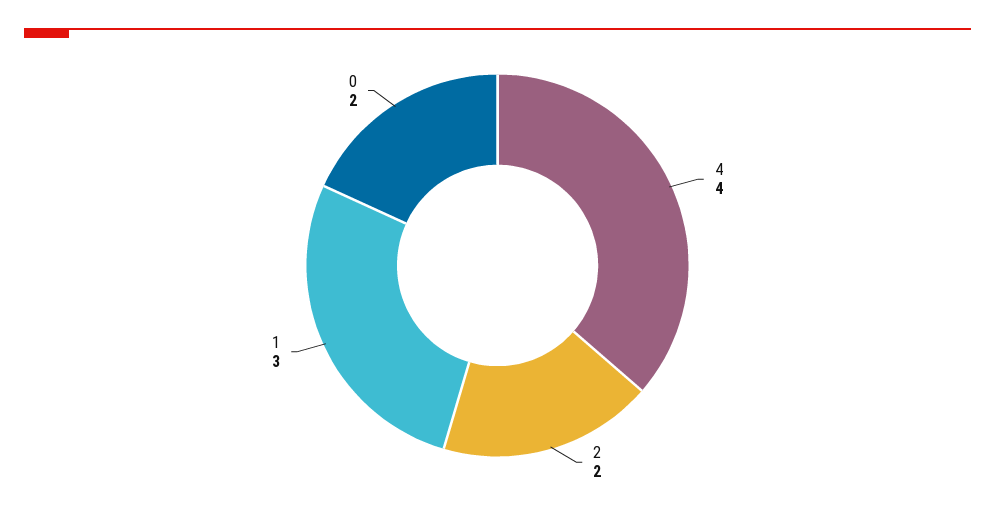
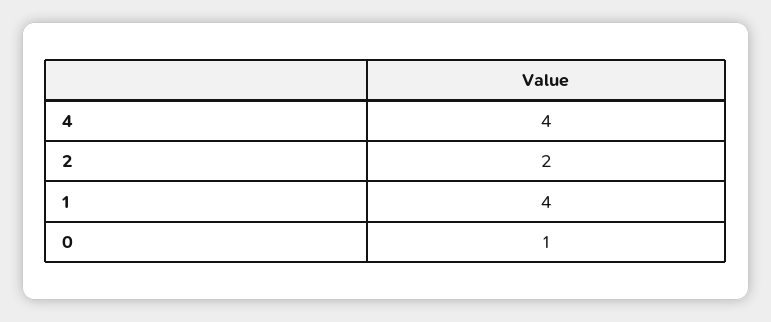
1: 3 -> 4
0: 2 -> 1

